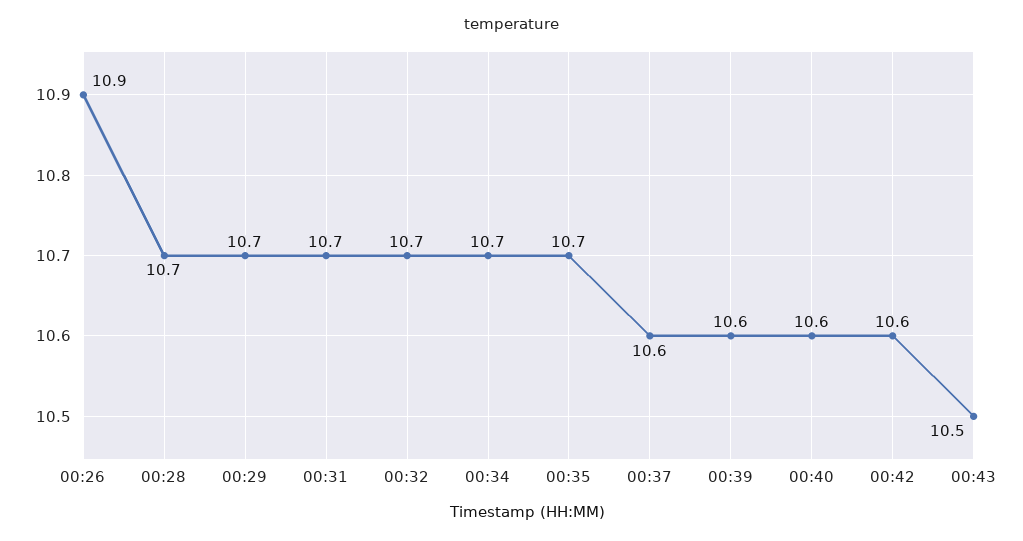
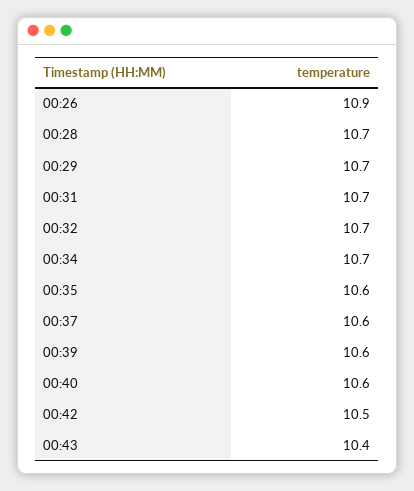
00:35: 10.7 -> 10.6
00:42: 10.6 -> 10.5
00:43: 10.5 -> 10.4

